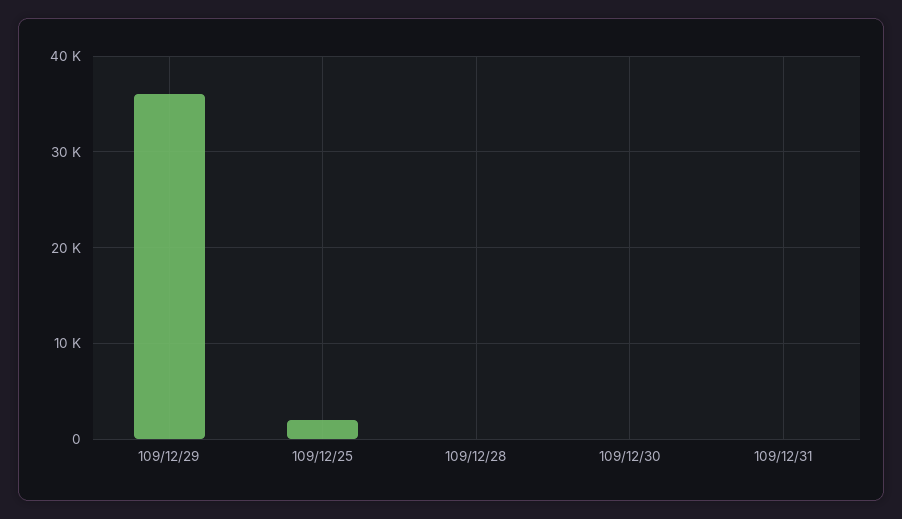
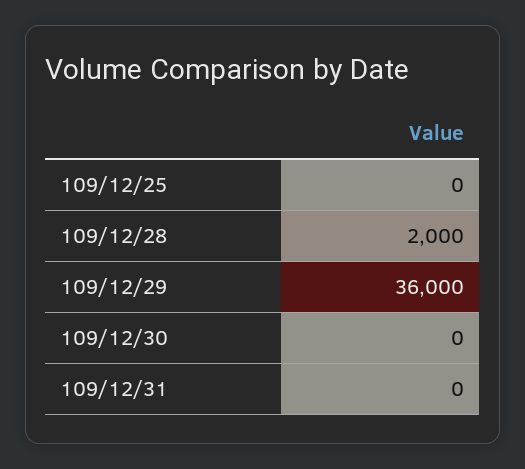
109/12/25: 2000 -> 0
109/12/28: 0 -> 2000

